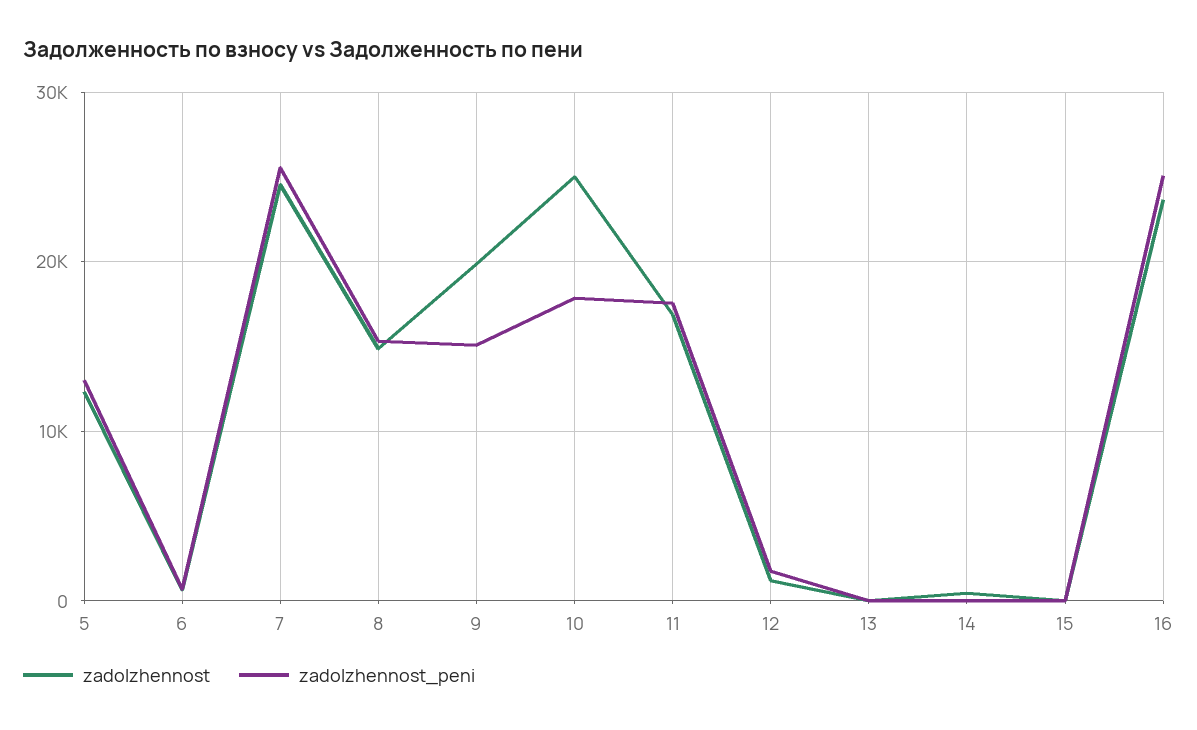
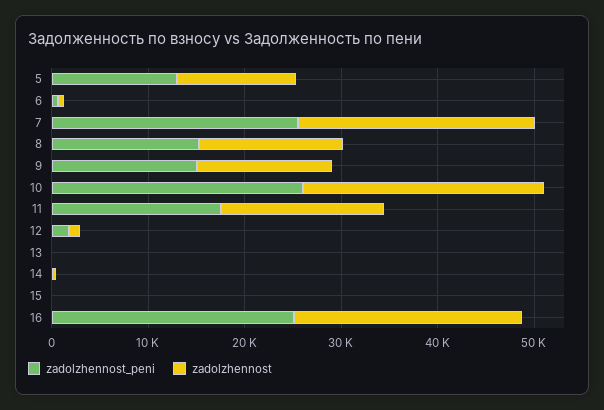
zadolzhennost, 9: 20000 -> 14000
zadolzhennost_peni, 10: 18000 -> 26000

